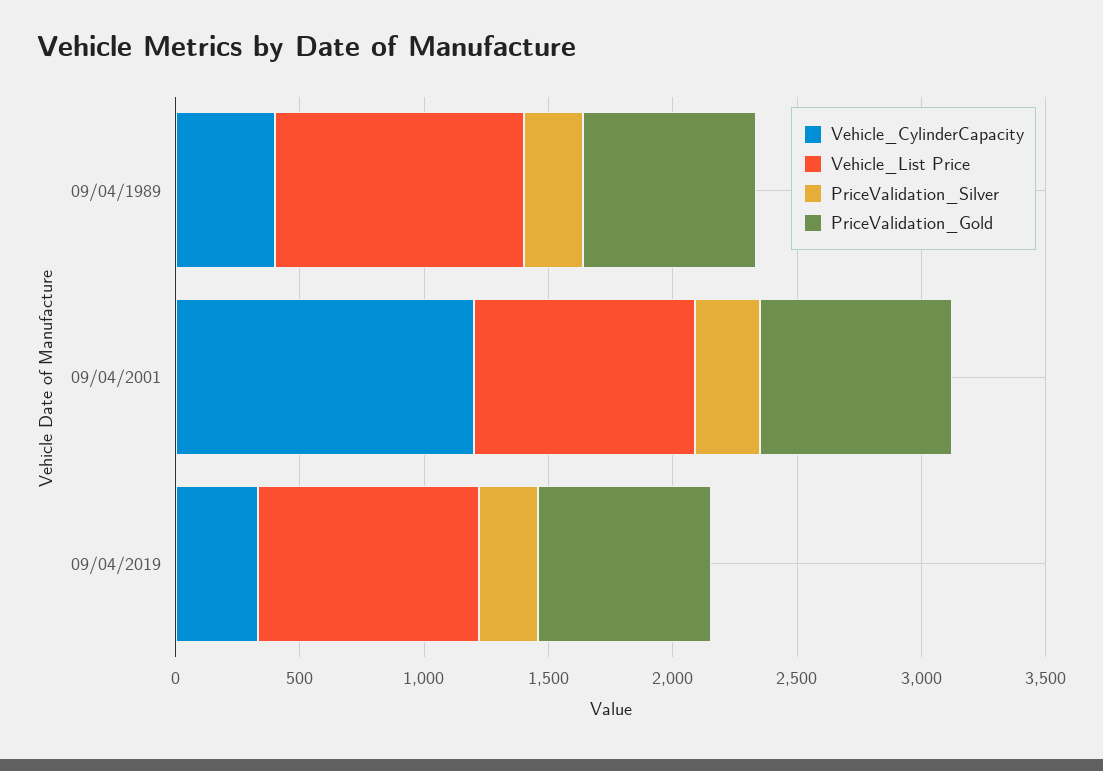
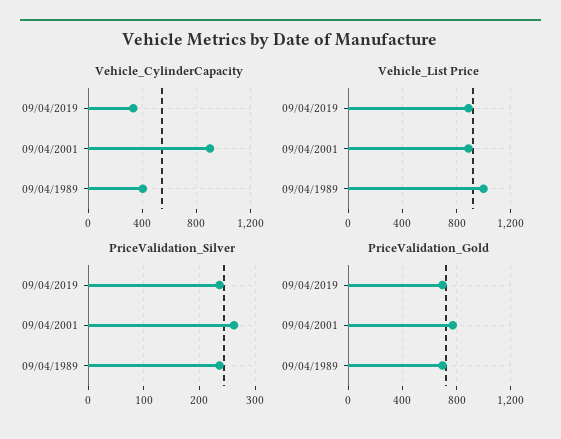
Vehicle_CylinderCapacity, 09/04/2001: 1200 -> 900

